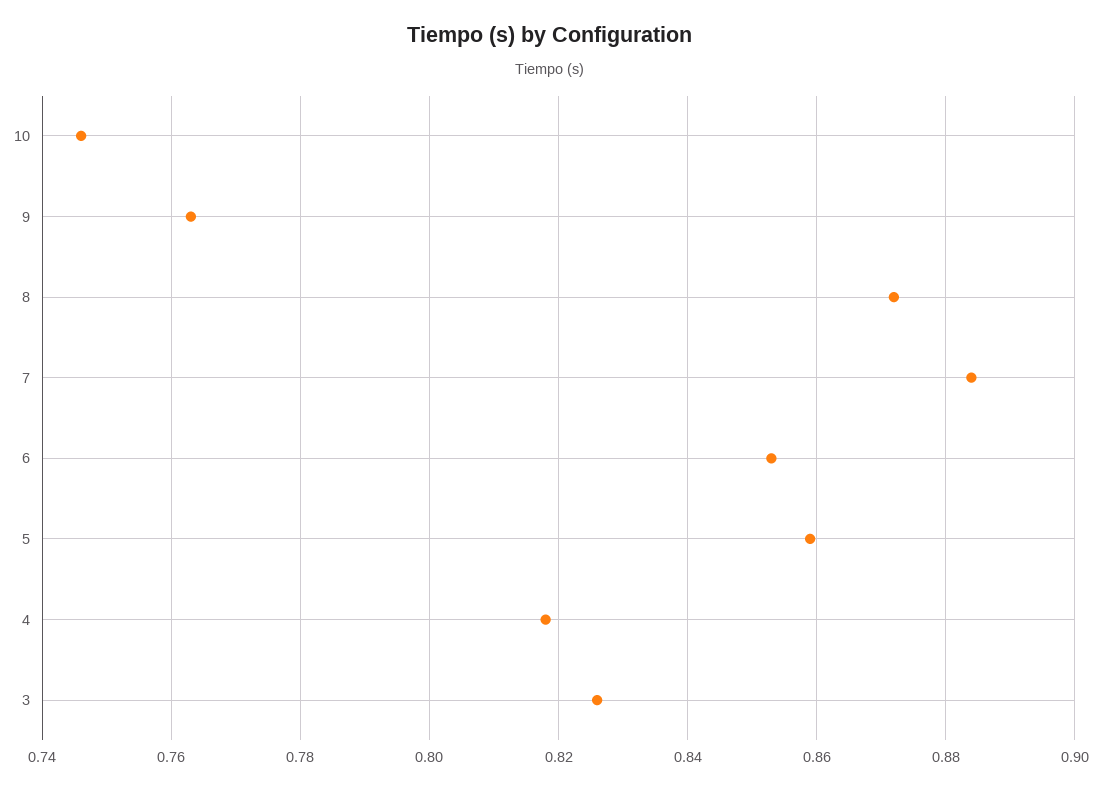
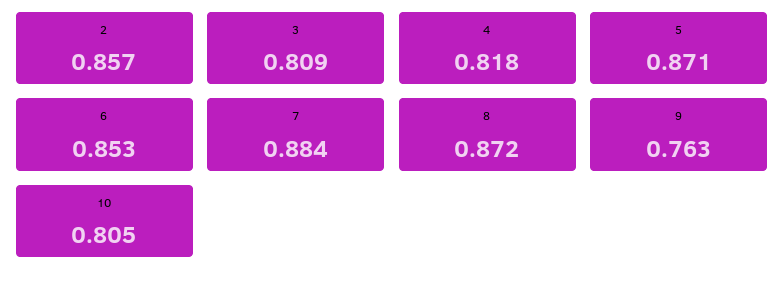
10: 0.745 -> 0.805
5: 0.86 -> 0.871
3: 0.825 -> 0.809
2: none -> 0.857

